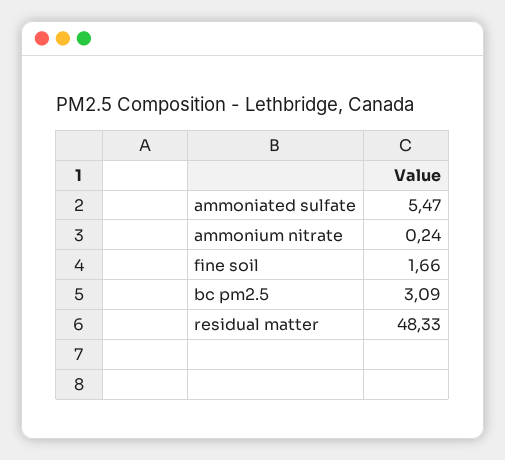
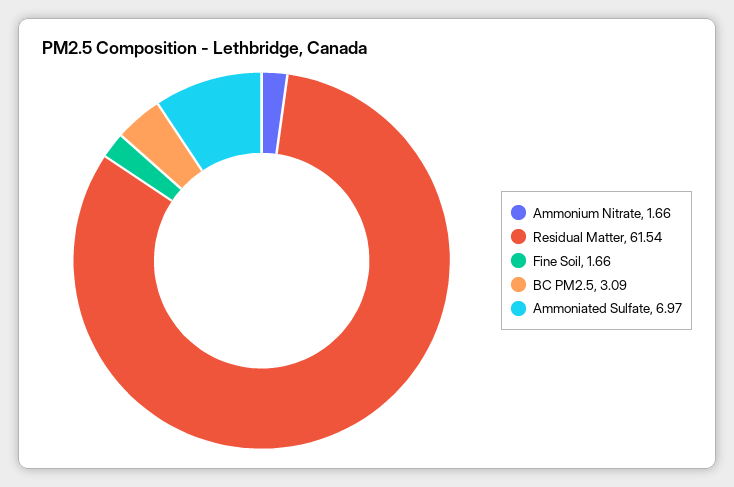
ammoniated sulfate: 5.47 -> 6.97
ammonium nitrate: 0.24 -> 1.66
residual matter: 48.33 -> 61.54

